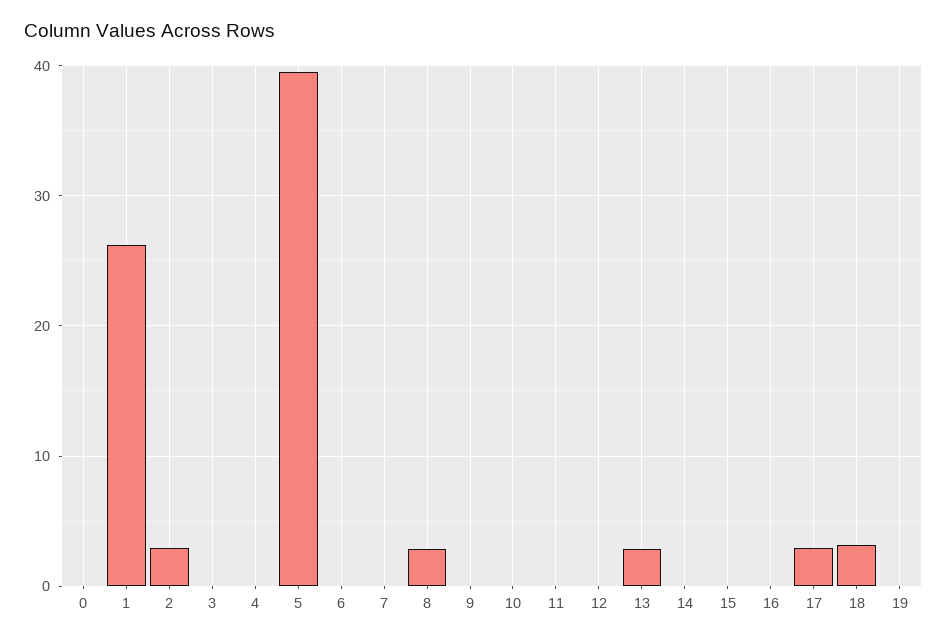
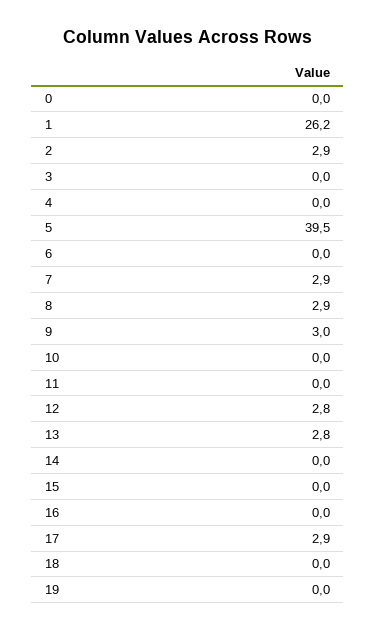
7: 0 -> 2.9
9: 0 -> 3
12: 0 -> 2.8
18: 3 -> 0

